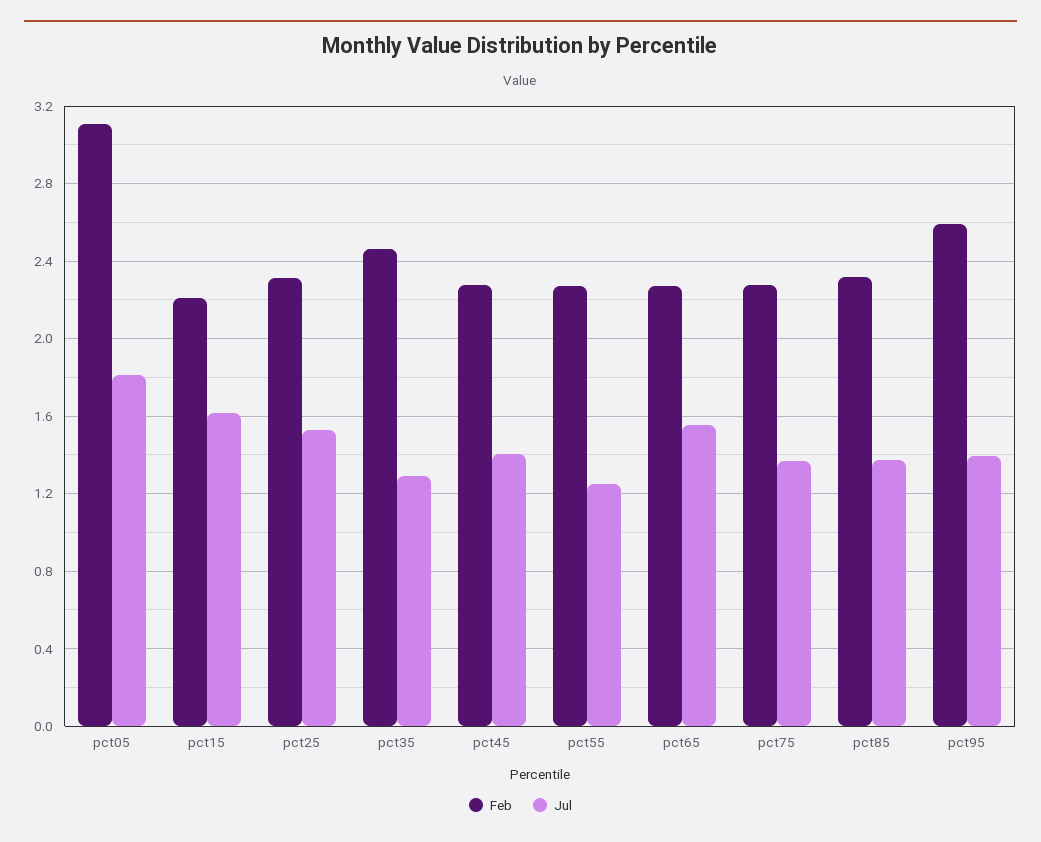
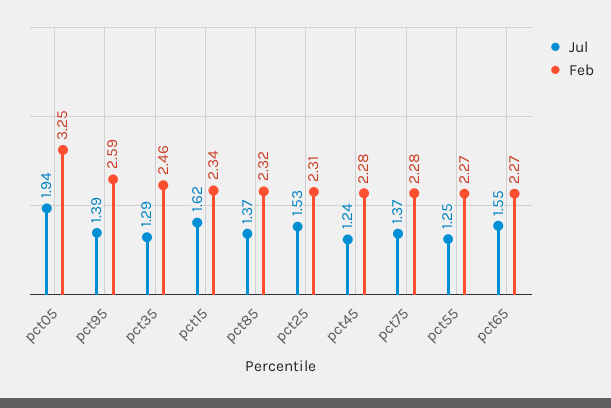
Feb, pct05: 3.1 -> 3.25
Jul, pct05: 1.8 -> 1.94
Feb, pct15: 2.2 -> 2.34
Jul, pct45: 1.4 -> 1.24

